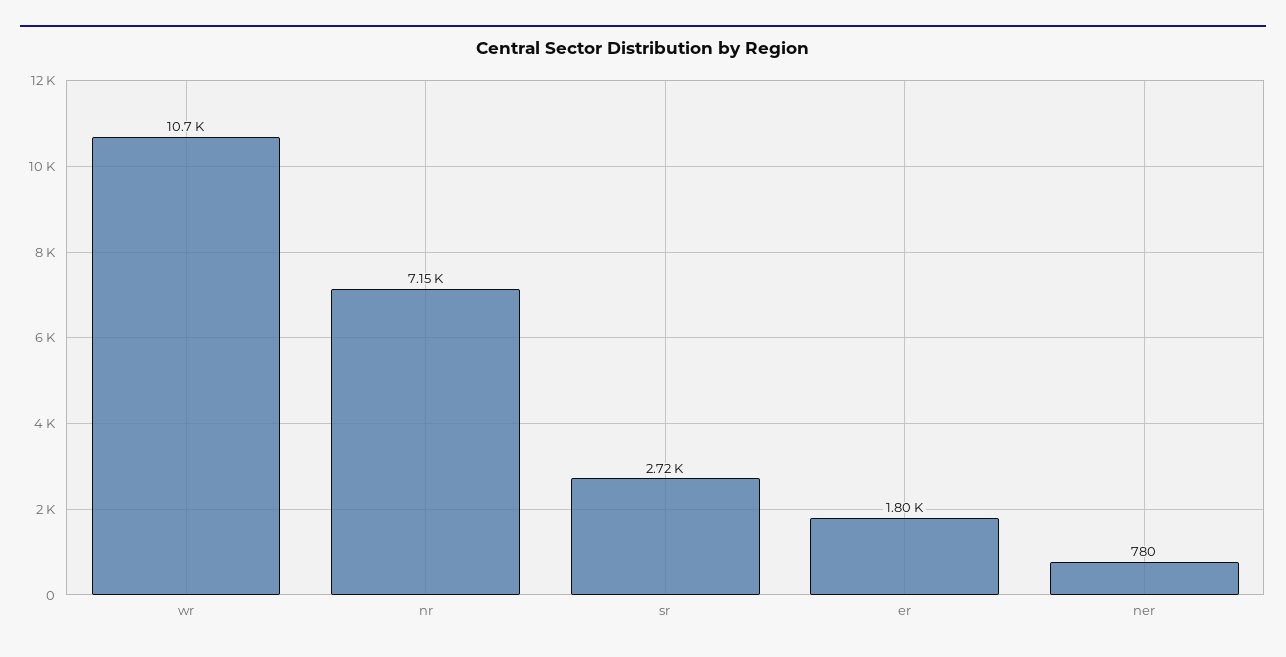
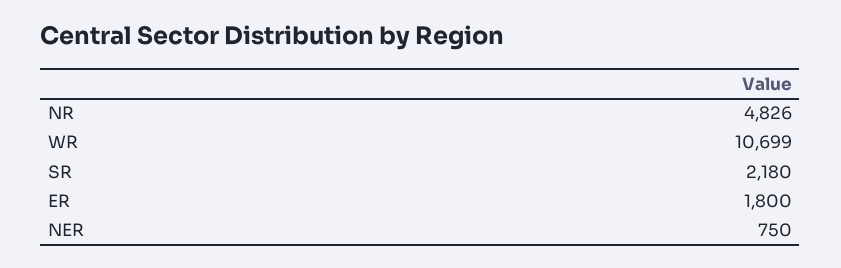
nr: 7150 -> 4826
sr: 2720 -> 2180
ner: 780 -> 750

